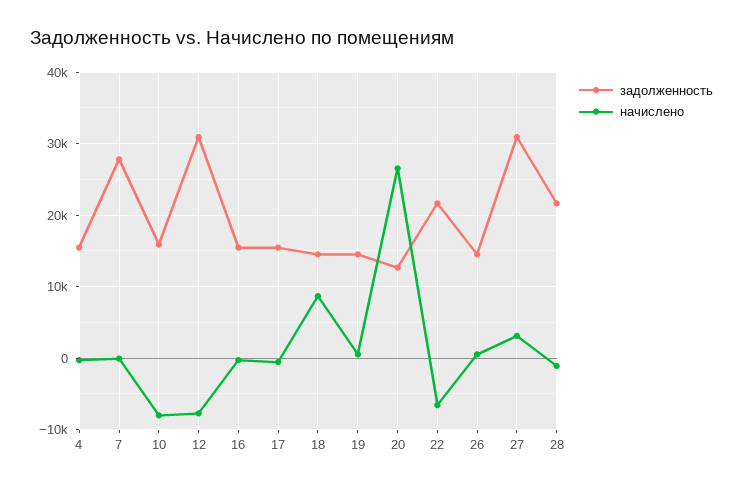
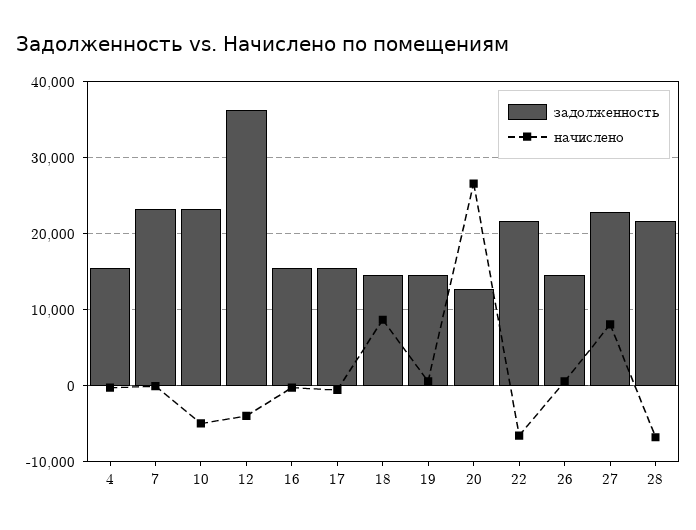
задолженность, 7: 28000 -> 23000
задолженность, 10: 16000 -> 23000
начислено, 10: -8000 -> -5000
задолженность, 12: 31000 -> 36000
начислено, 12: -8000 -> -4000
задолженность, 27: 31000 -> 23000
начислено, 27: 3000 -> 8000
начислено, 28: -1000 -> -7000

